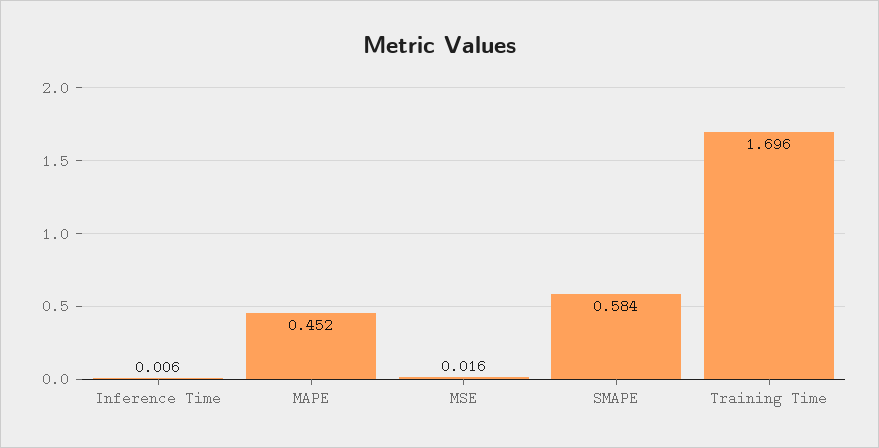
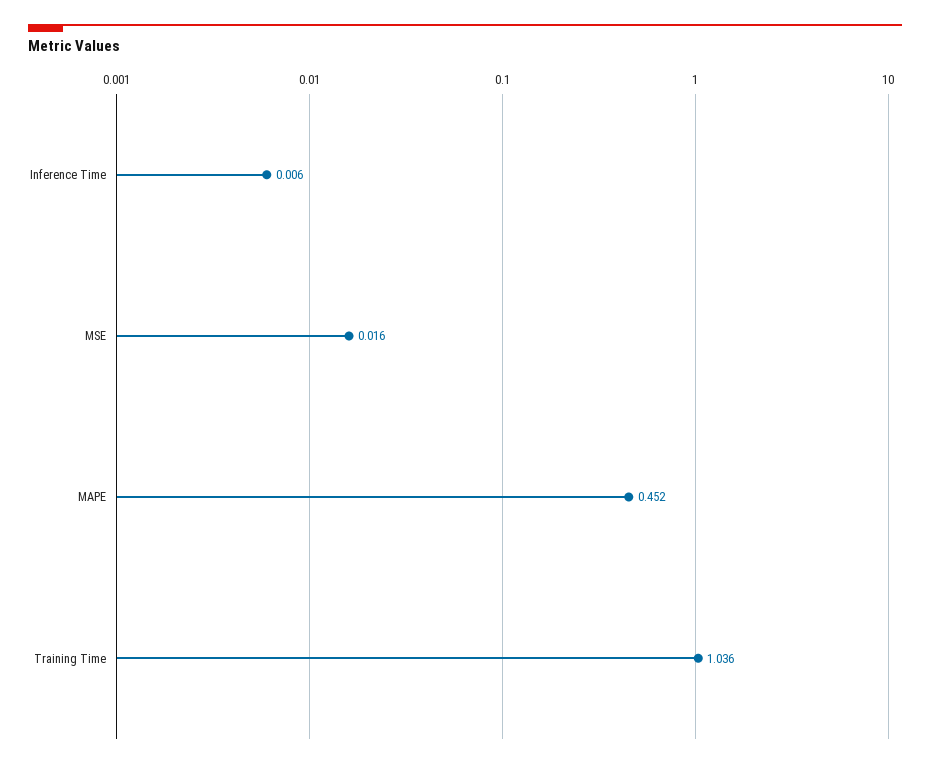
SMAPE: 0.584 -> none
Training Time: 1.696 -> 1.036

